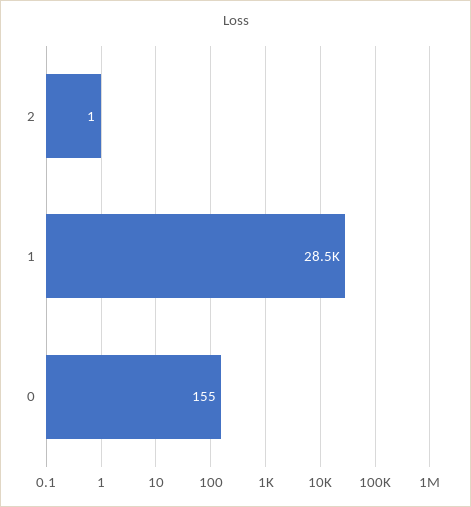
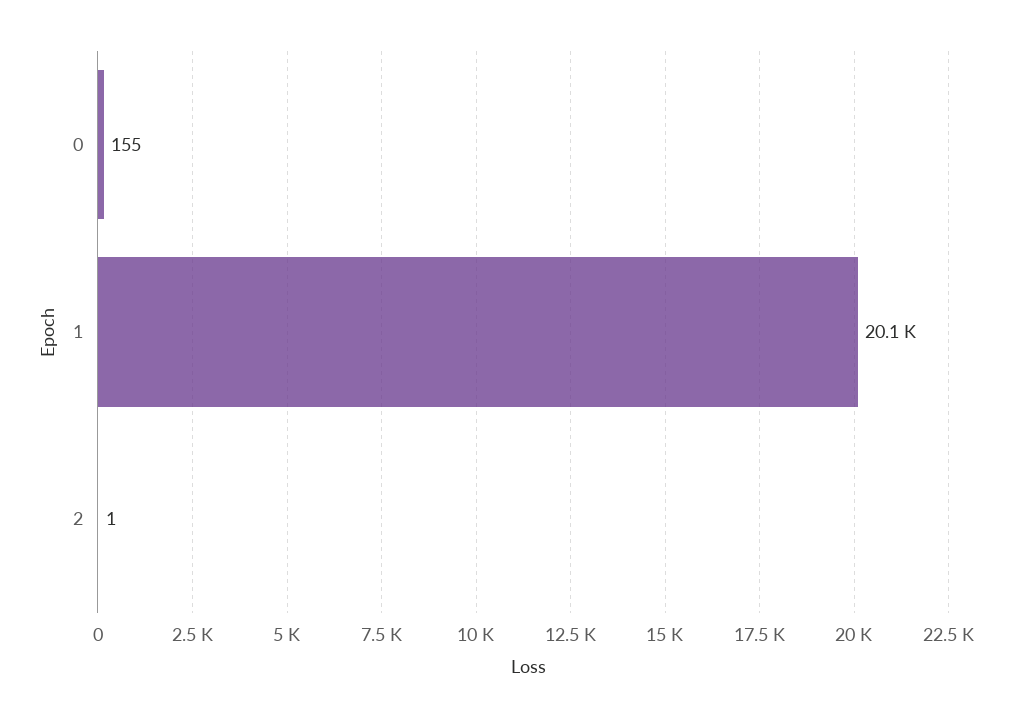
1: 28500 -> 20100

